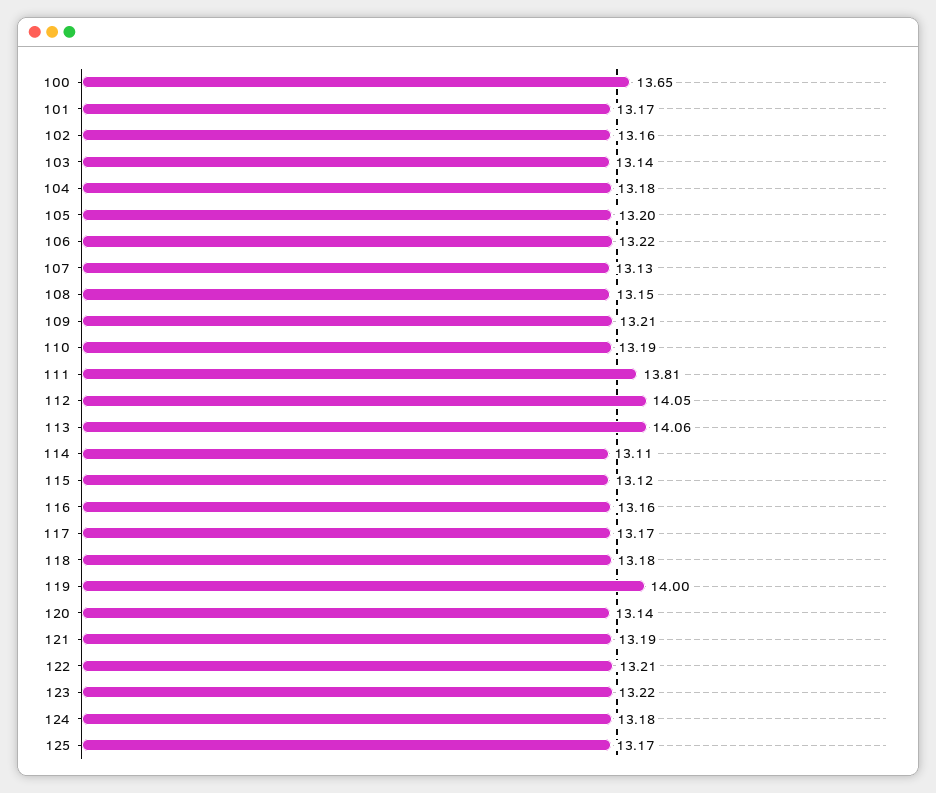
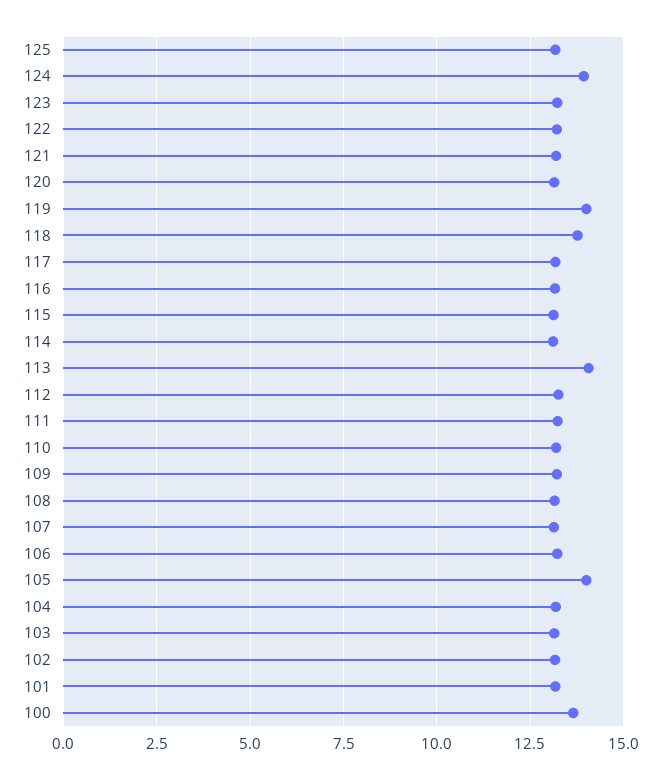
105: 13.2 -> 14
111: 13.81 -> 13.25
112: 14.05 -> 13.25
118: 13.18 -> 13.75
124: 13.18 -> 14

